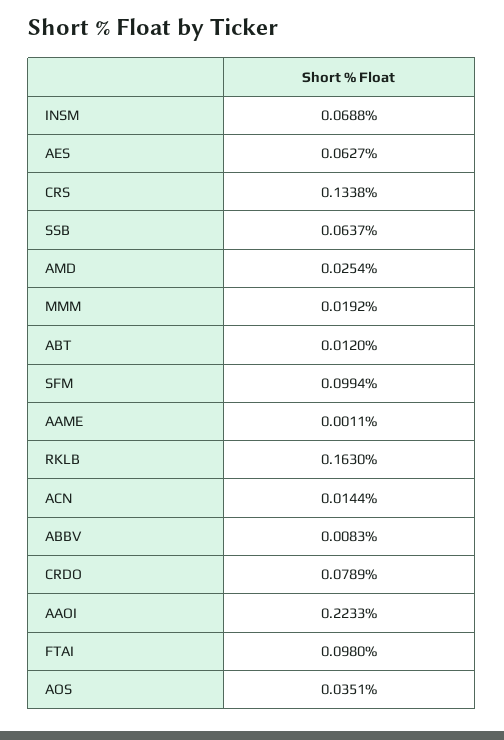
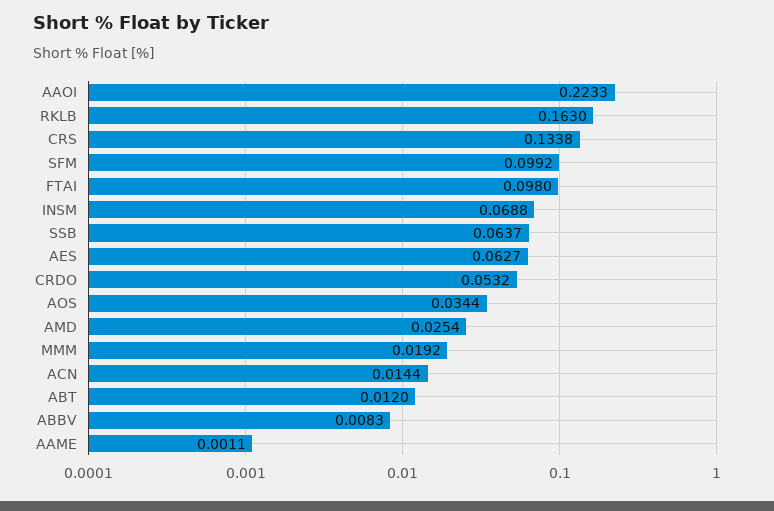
SFM: 0.0994 -> 0.0992
CRDO: 0.0789 -> 0.0532
AOS: 0.0351 -> 0.0344

